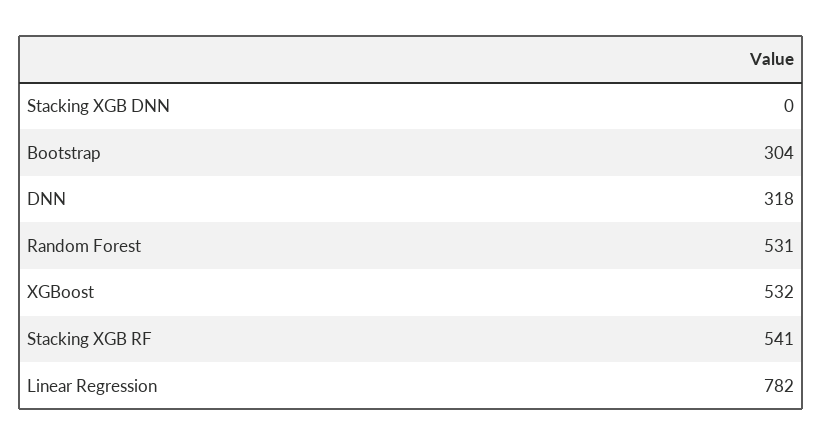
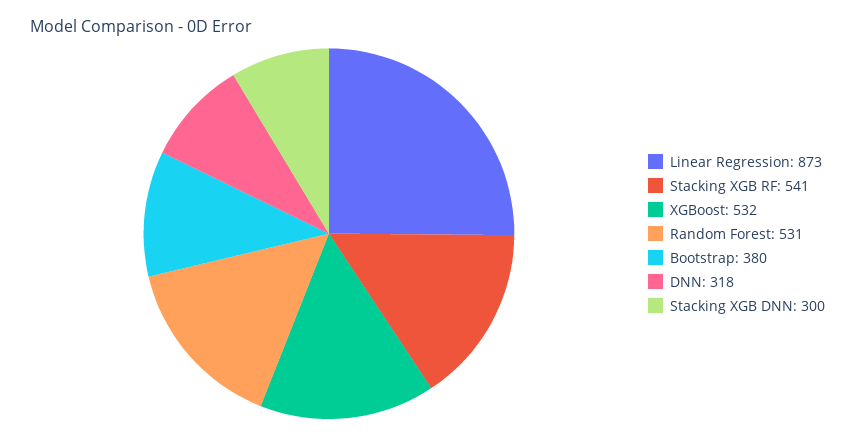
Stacking XGB DNN: 0 -> 300
Bootstrap: 304 -> 380
Linear Regression: 782 -> 873

